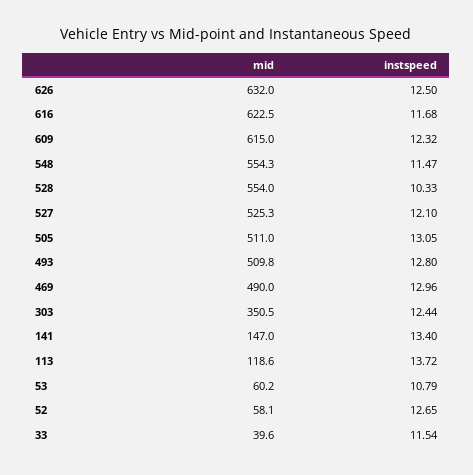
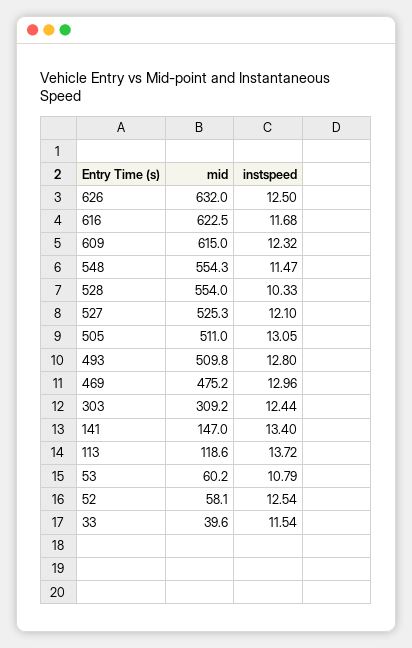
mid, 469: 490 -> 475.2
mid, 303: 350.5 -> 309.2
instspeed, 52: 12.65 -> 12.54

